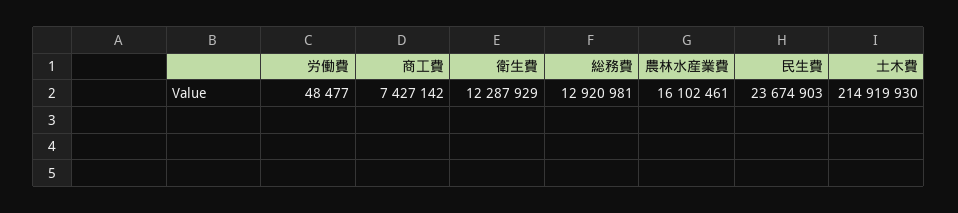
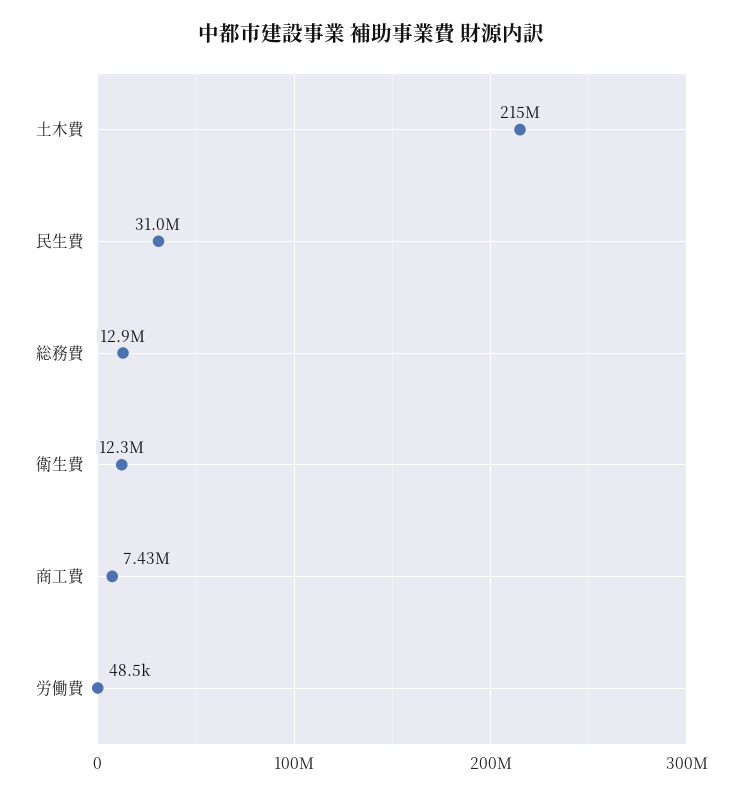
農林水産業費: 16102461 -> none
民生費: 23674903 -> 31000000

